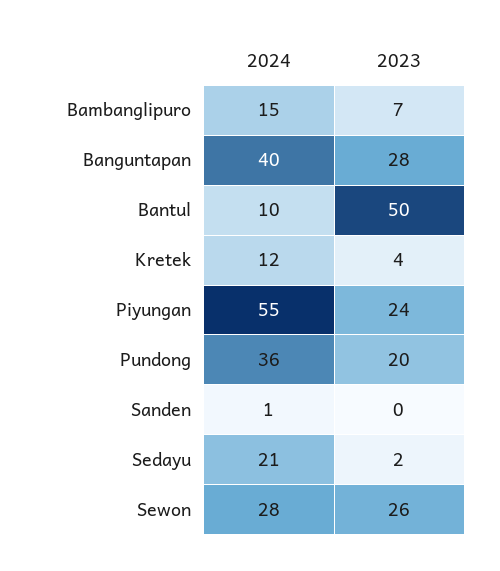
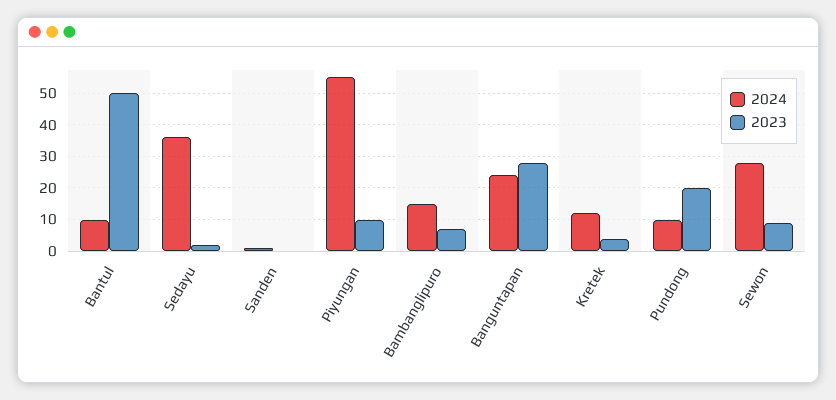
2024, Banguntapan: 40 -> 25
2023, Piyungan: 24 -> 10
2024, Pundong: 36 -> 10
2024, Sedayu: 21 -> 35
2023, Sewon: 26 -> 10

